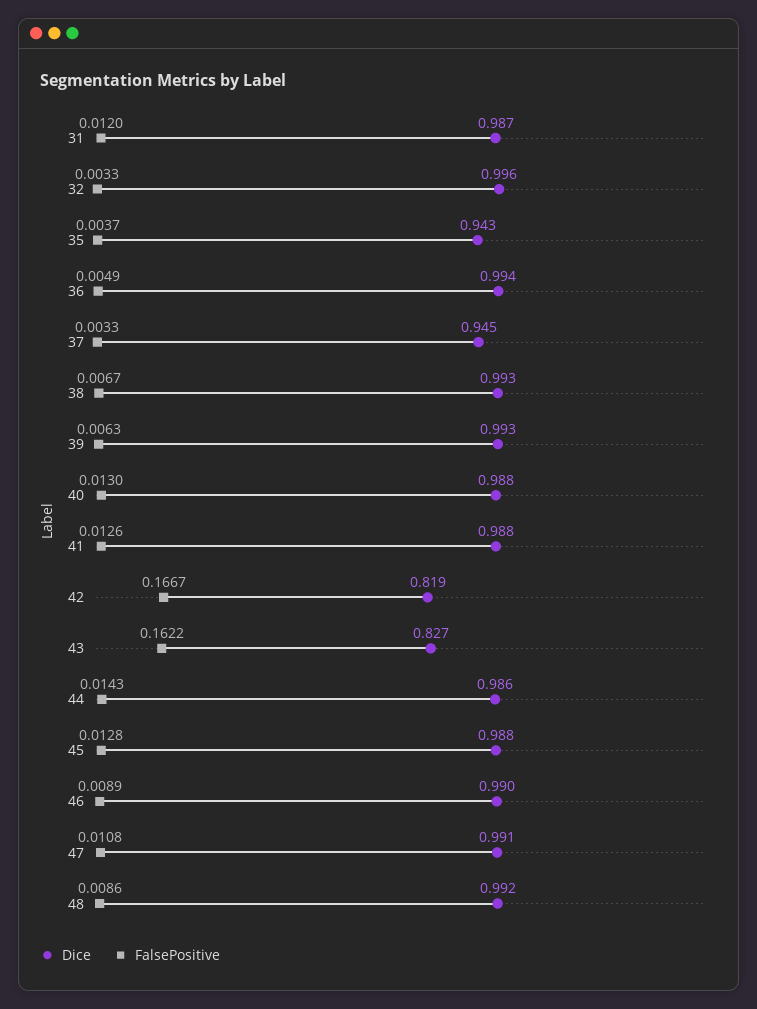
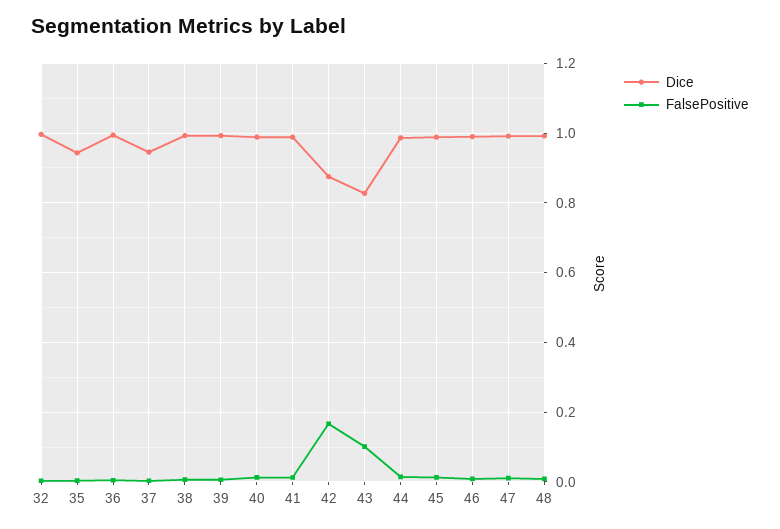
Dice, 31: 0.987 -> none
FalsePositive, 31: 0.012 -> none
Dice, 42: 0.819 -> 0.88
FalsePositive, 43: 0.1622 -> 0.1

